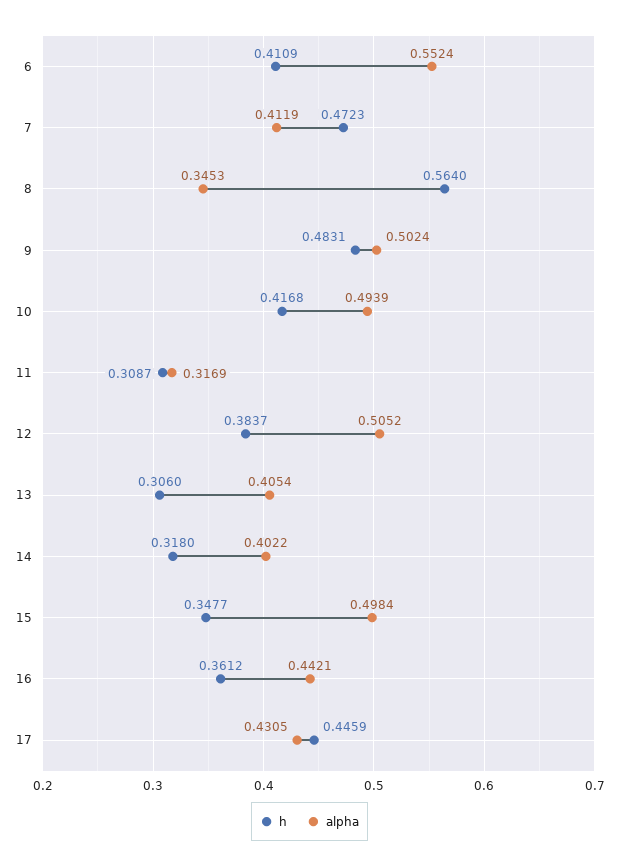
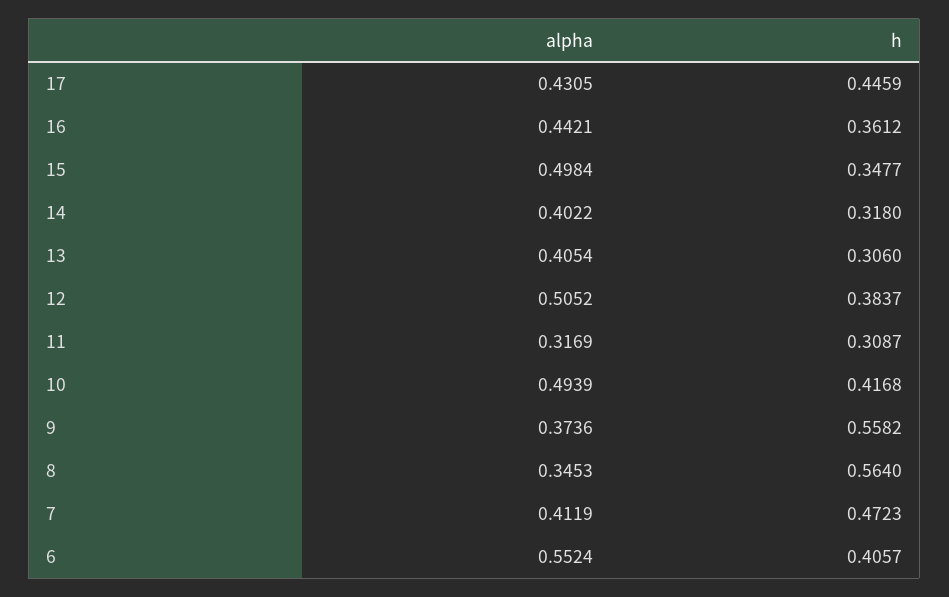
h, 6: 0.4109 -> 0.4057
h, 9: 0.4831 -> 0.5582
alpha, 9: 0.5024 -> 0.3736

